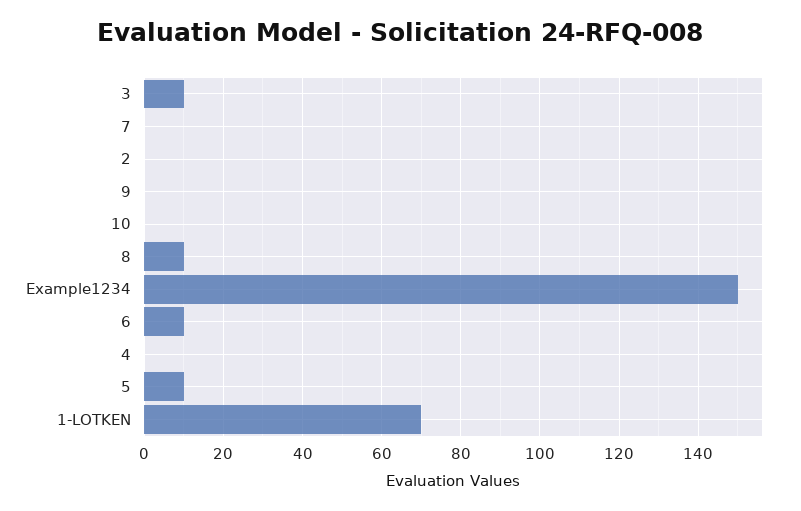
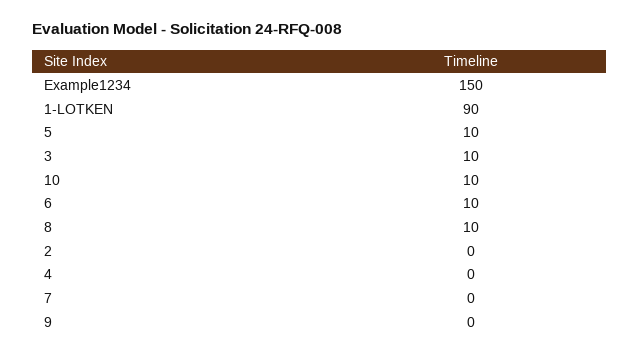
10: 0 -> 10
1-LOTKEN: 70 -> 90

